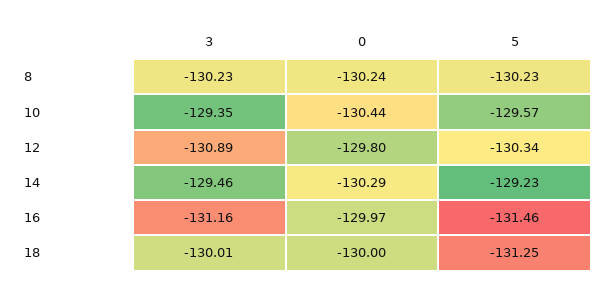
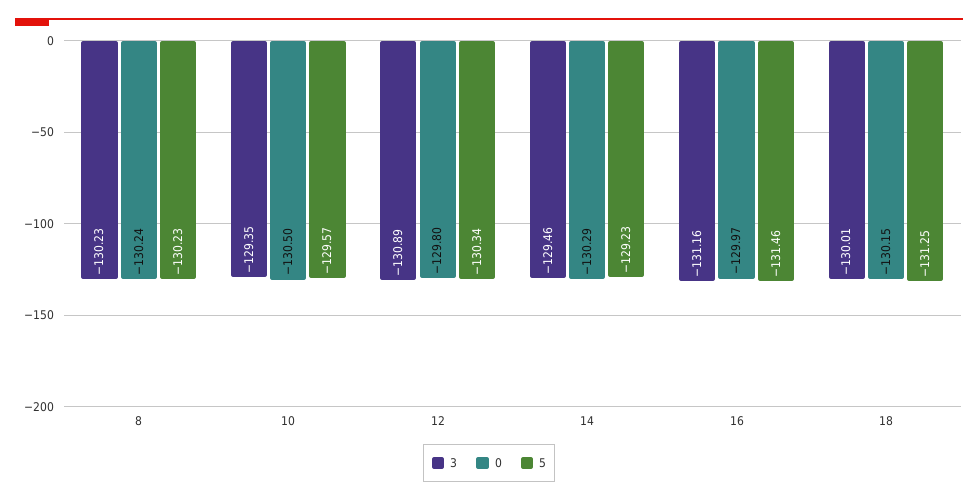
0, 10: -130.44 -> -130.5
0, 18: -130 -> -130.15

